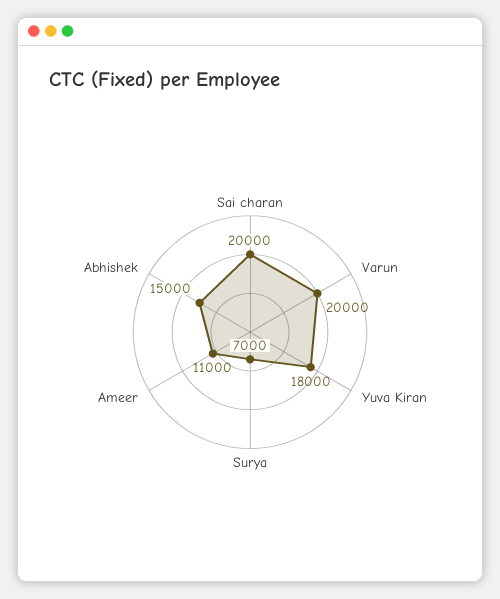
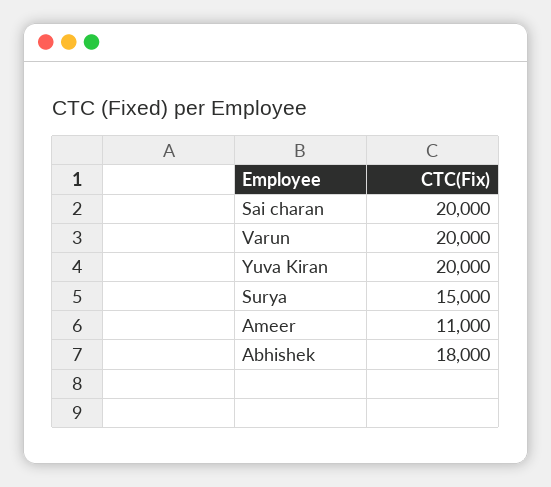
Yuva Kiran: 18000 -> 20000
Surya: 7000 -> 15000
Abhishek: 15000 -> 18000

